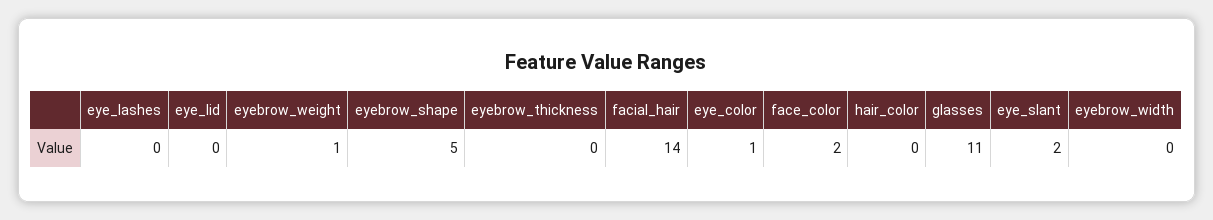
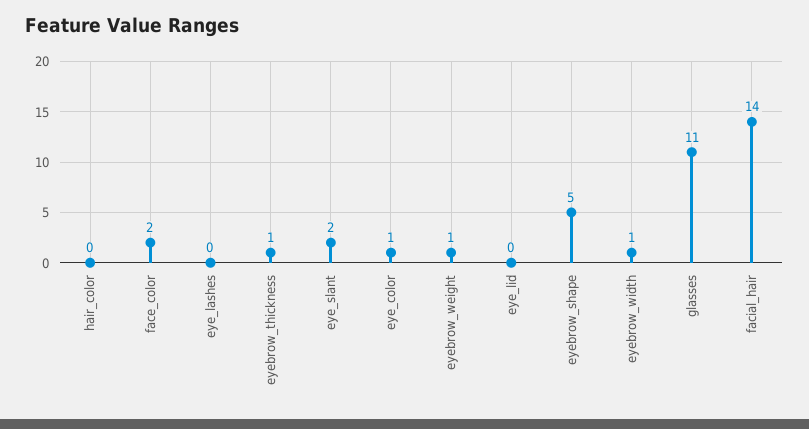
eyebrow_thickness: 0 -> 1
eyebrow_width: 0 -> 1

